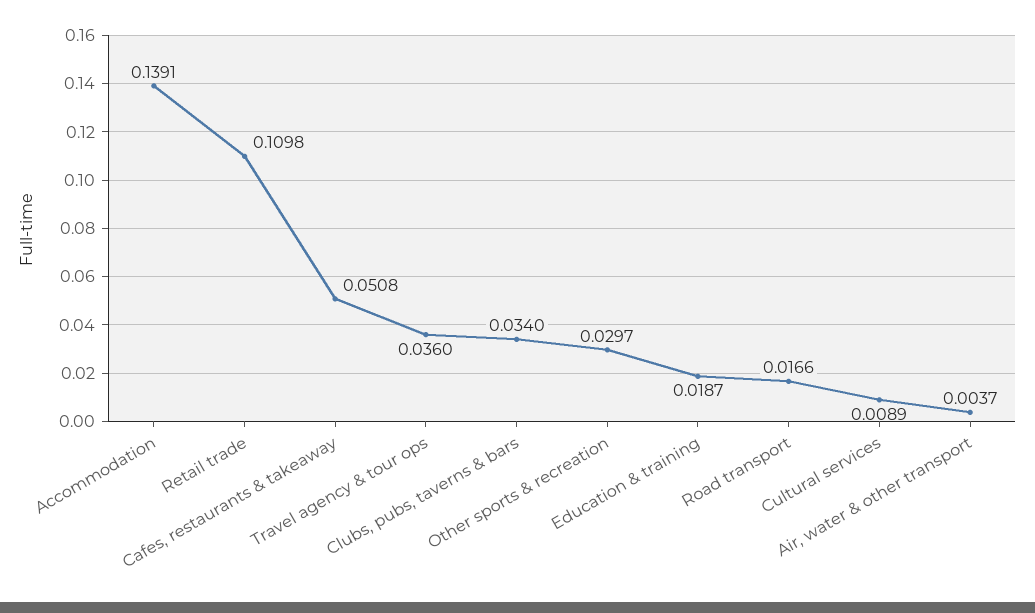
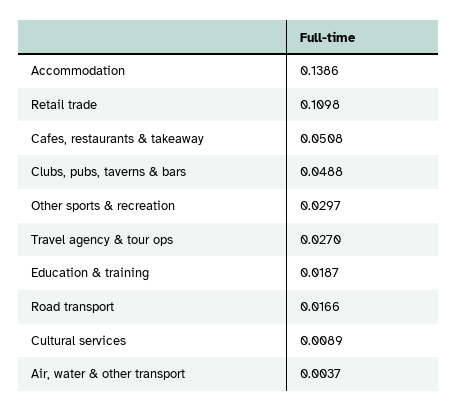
Accommodation: 0.1391 -> 0.1386
Travel agency & tour ops: 0.036 -> 0.027
Clubs, pubs, taverns & bars: 0.034 -> 0.0488

